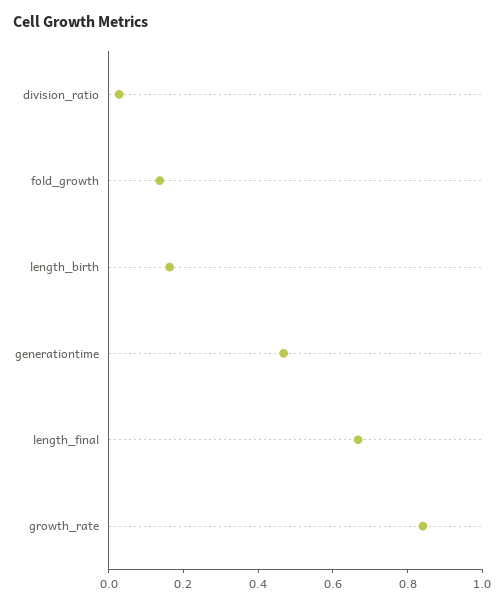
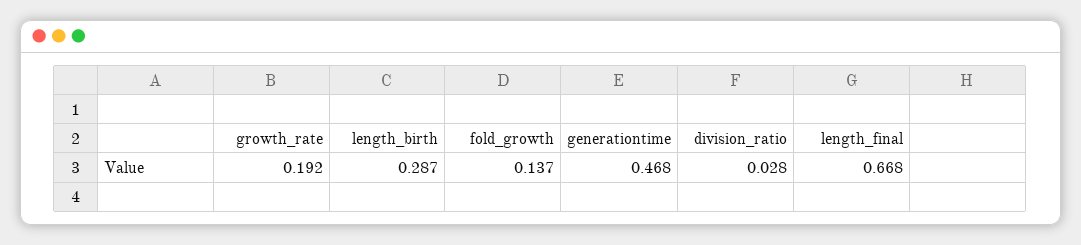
length_birth: 0.15 -> 0.287
growth_rate: 0.85 -> 0.192

